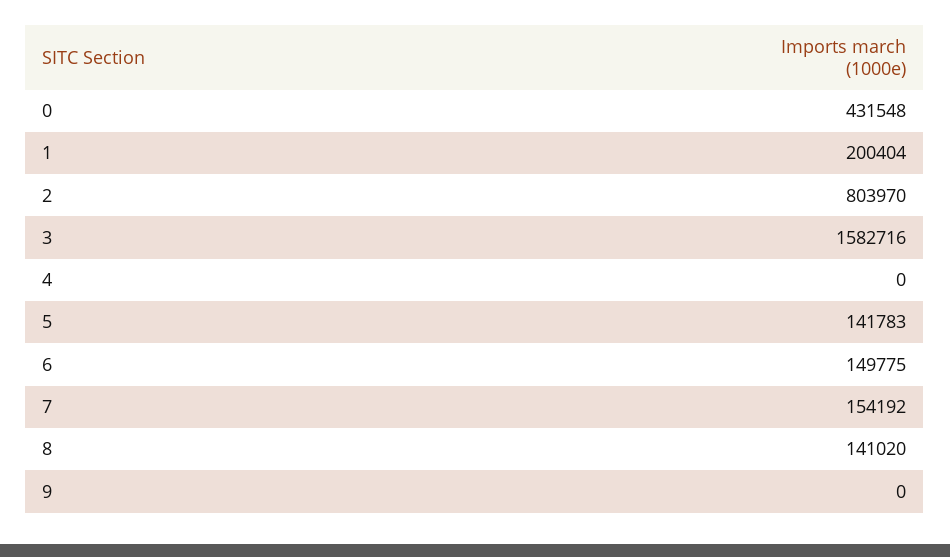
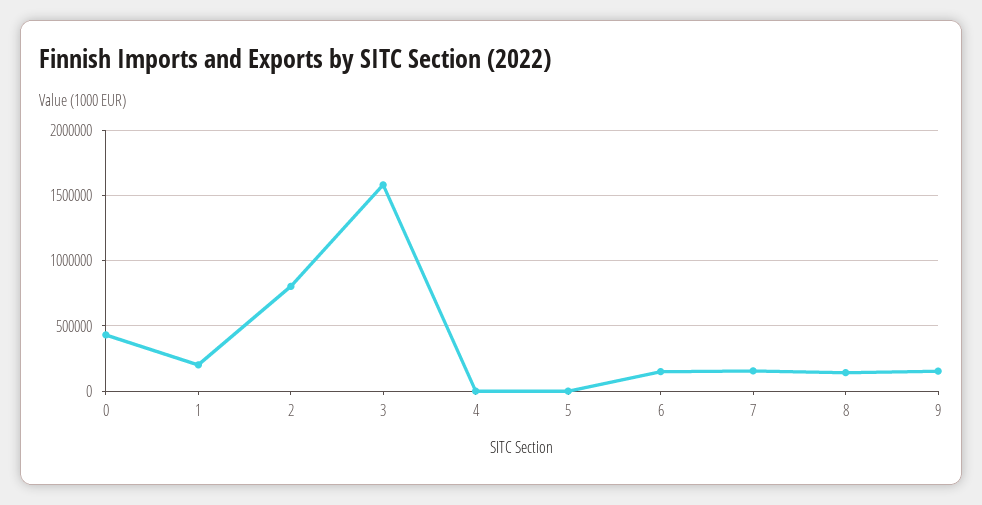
5: 141783 -> 0
9: 0 -> 150000

